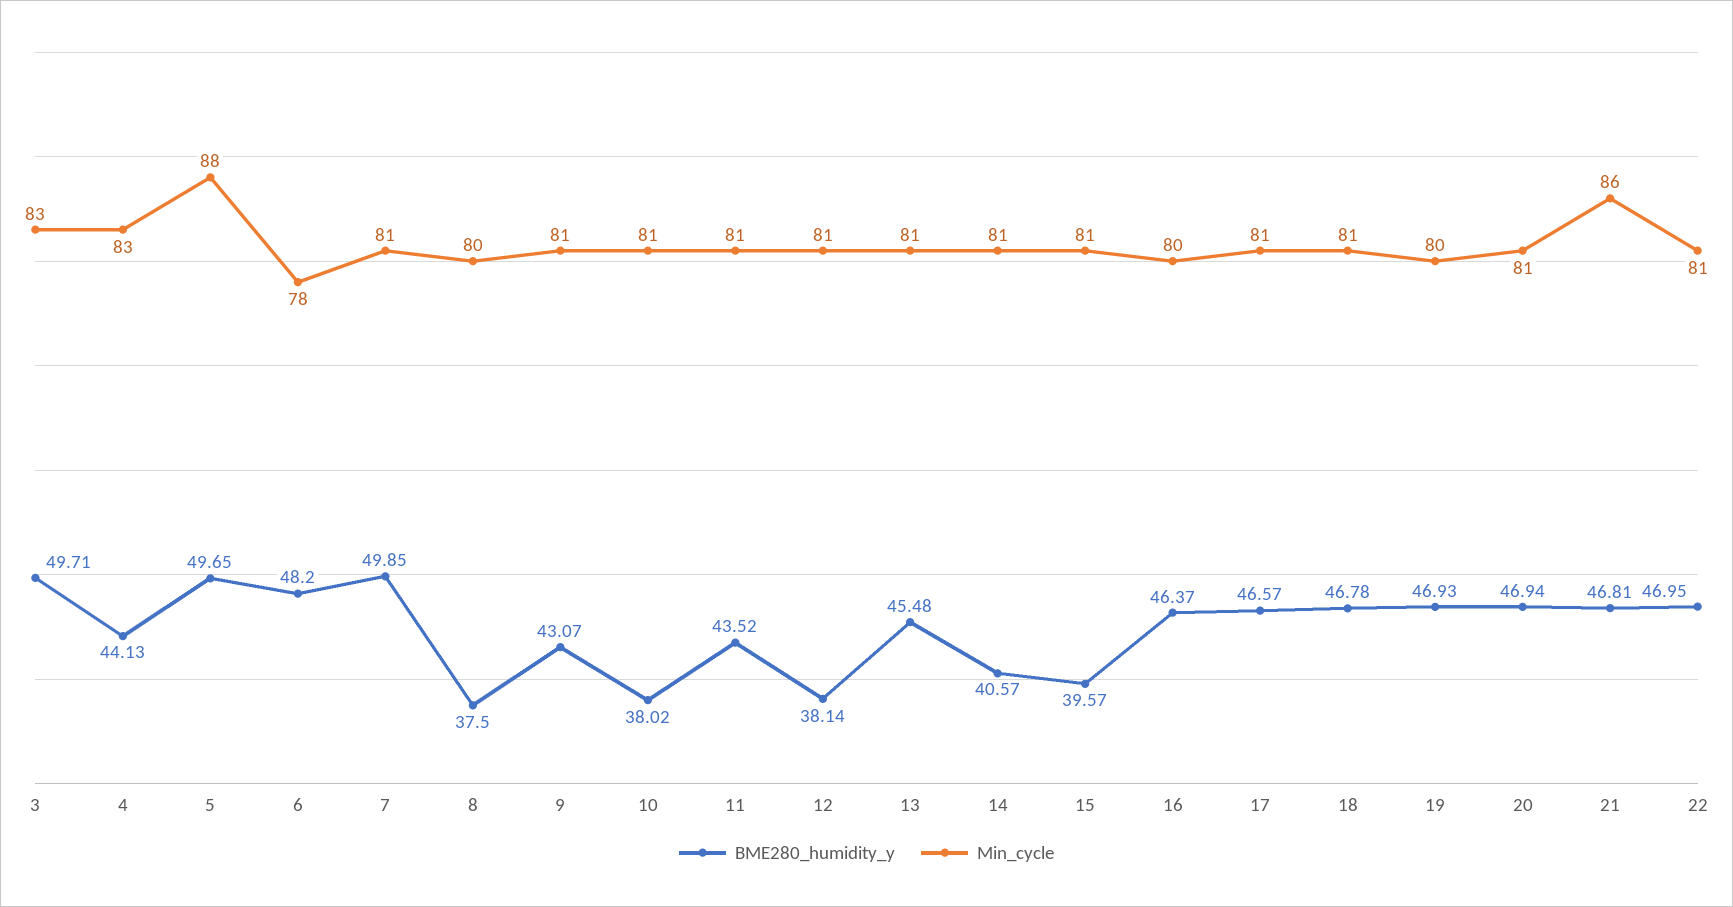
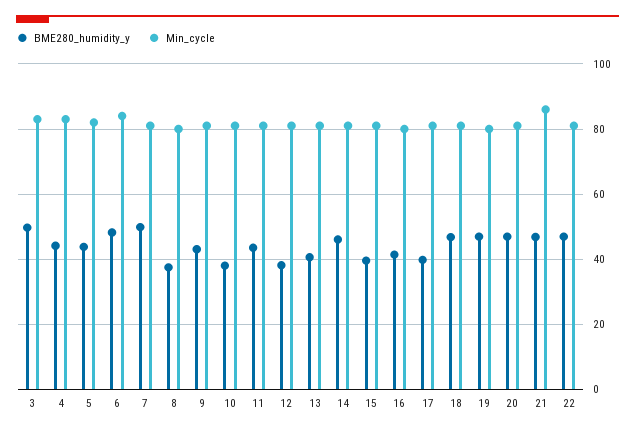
BME280_humidity_y, 5: 49.65 -> 44
Min_cycle, 5: 88 -> 82
Min_cycle, 6: 78 -> 84
BME280_humidity_y, 13: 45.48 -> 40
BME280_humidity_y, 14: 40.57 -> 46
BME280_humidity_y, 16: 46.37 -> 42
BME280_humidity_y, 17: 46.57 -> 40

